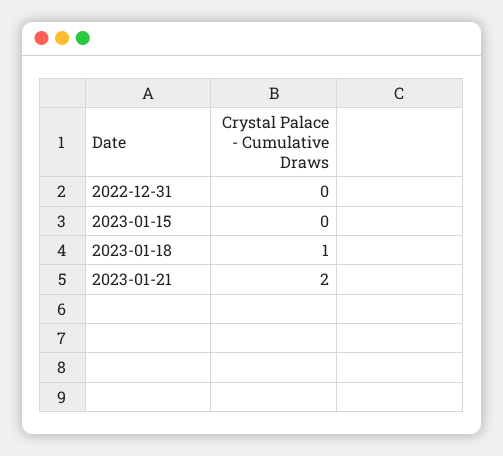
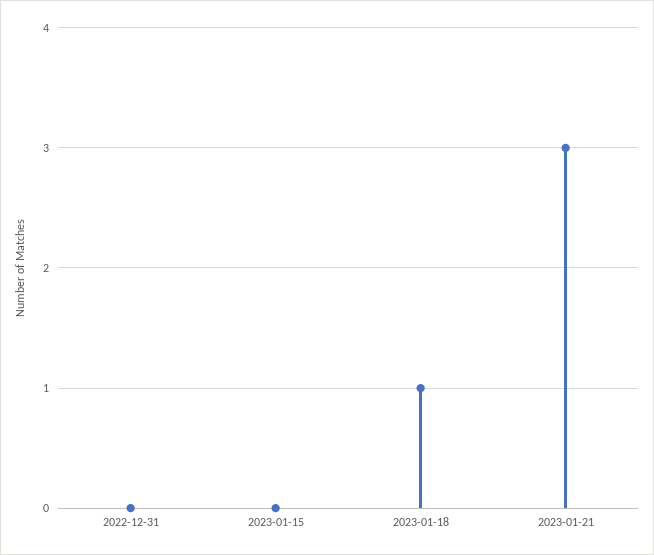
2023-01-21: 2 -> 3

